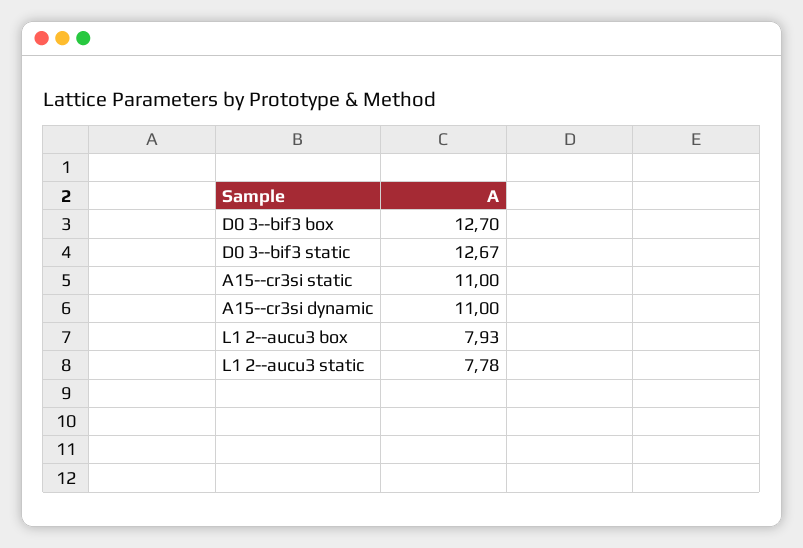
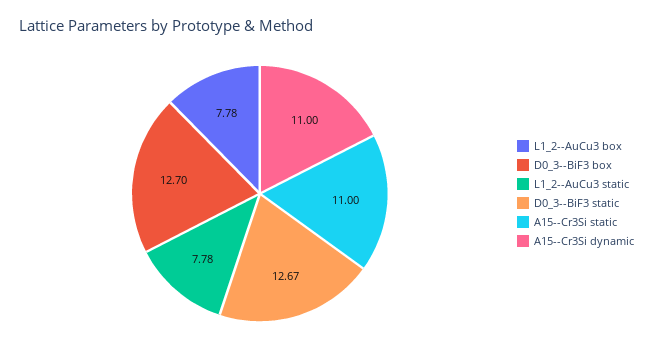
L1 2--aucu3 box: 7.93 -> 7.78

